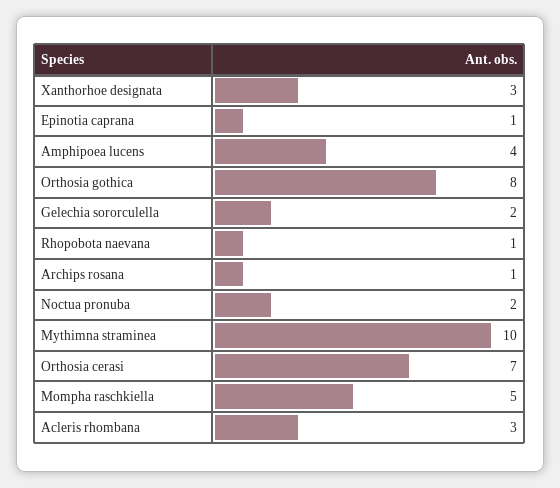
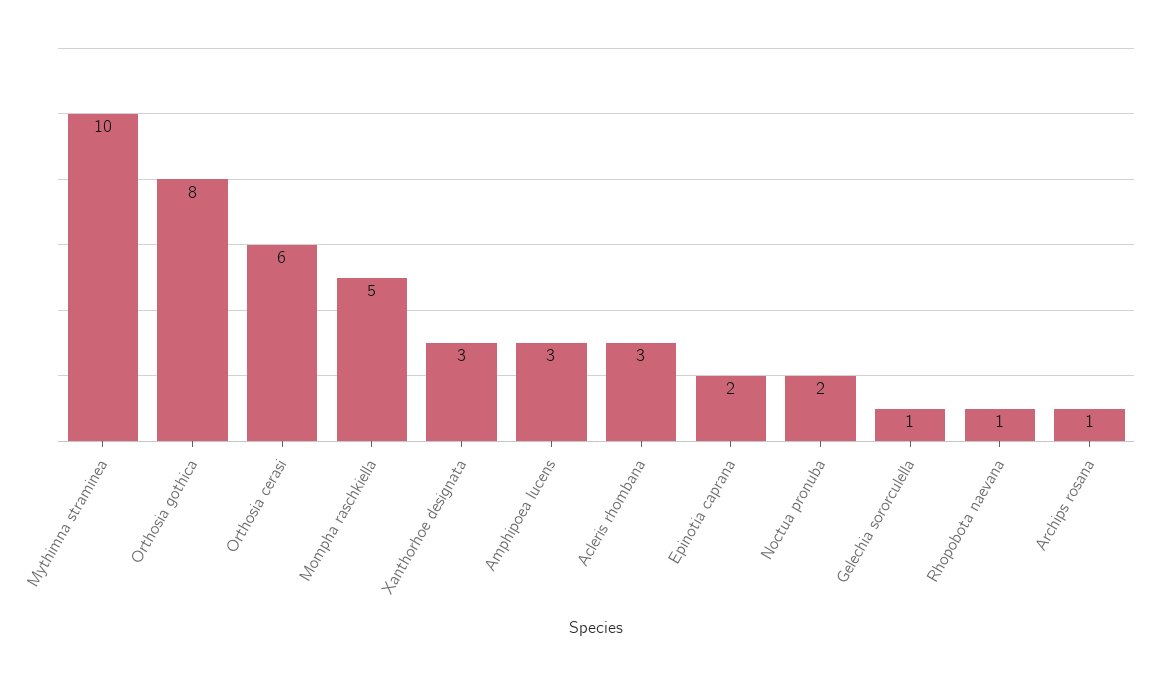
Epinotia caprana: 1 -> 2
Amphipoea lucens: 4 -> 3
Gelechia sororculella: 2 -> 1
Orthosia cerasi: 7 -> 6

